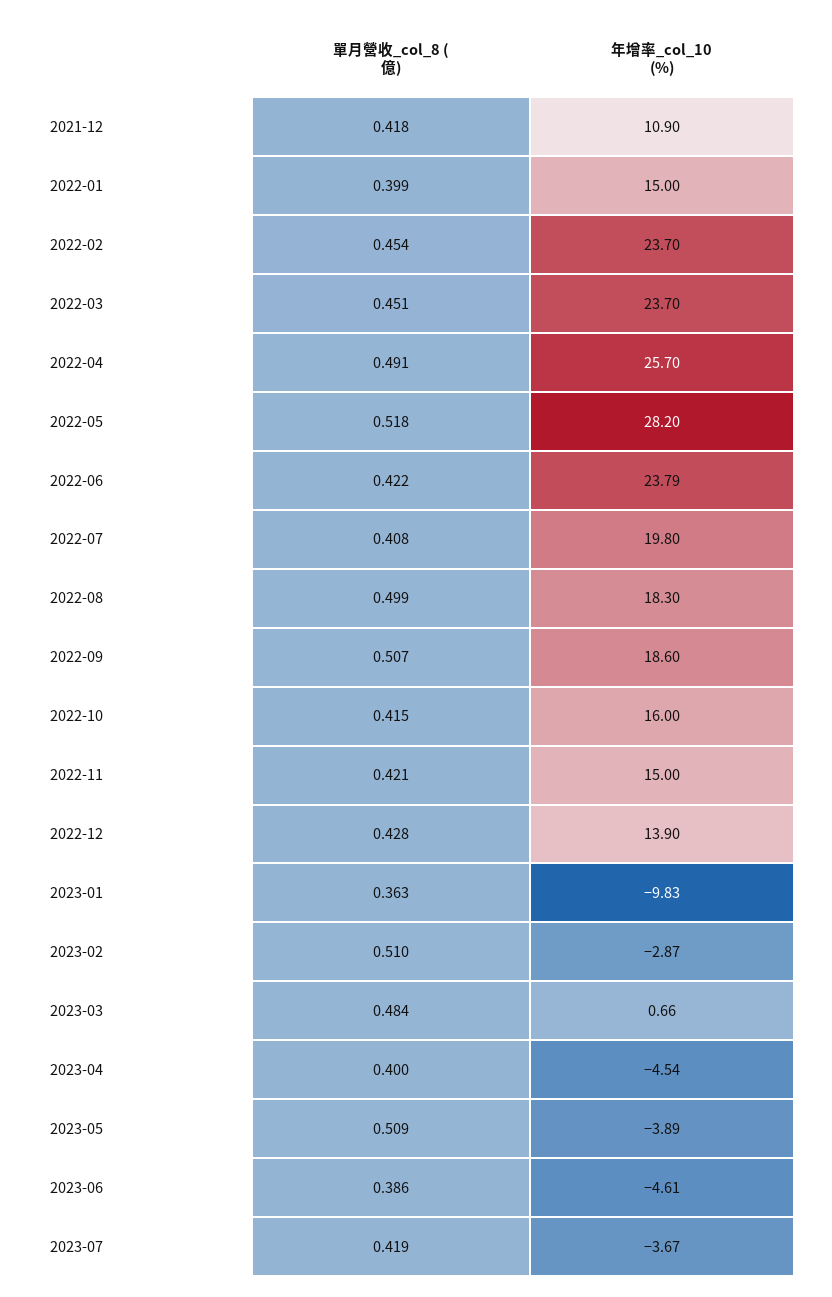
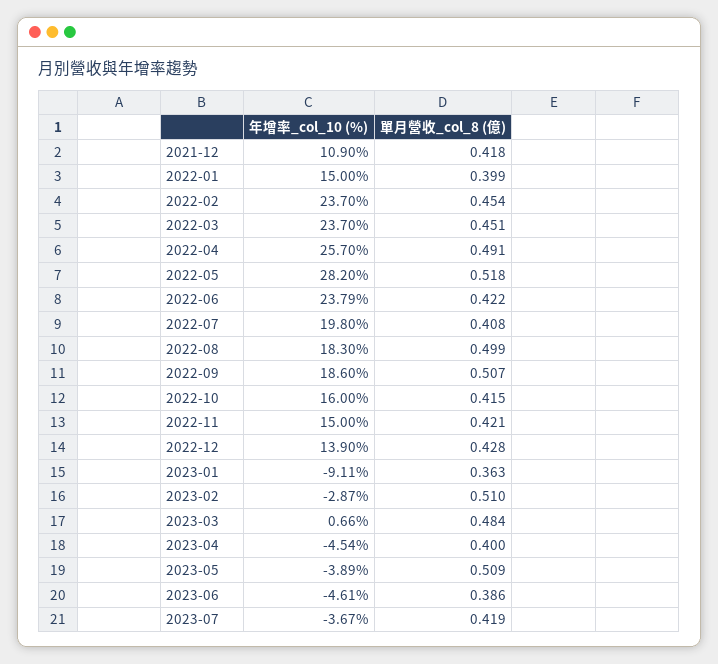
年增率_col_10 (%), 2023-01: -9.83 -> -9.11

